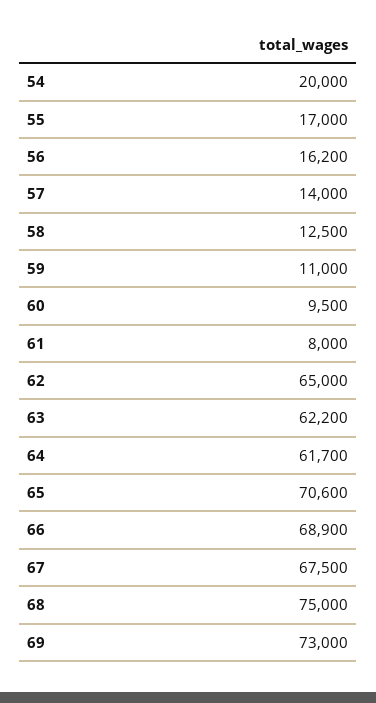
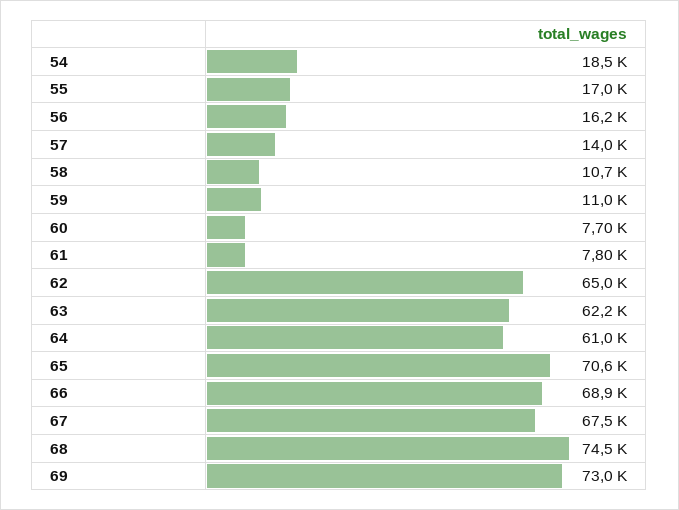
54: 20000 -> 18500
58: 12500 -> 10700
60: 9500 -> 7700
61: 8000 -> 7800
64: 61700 -> 61000
68: 75000 -> 74500

